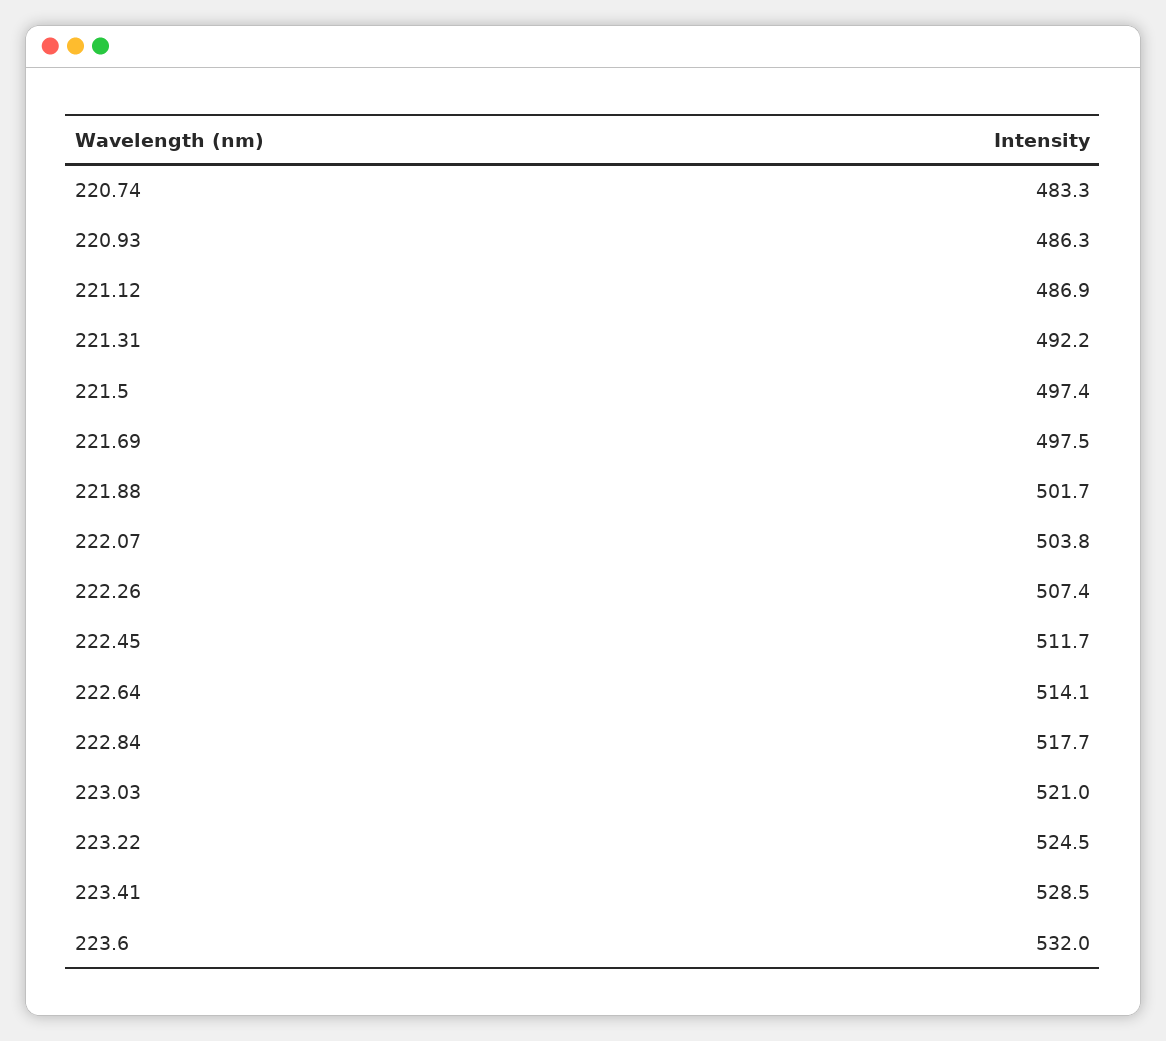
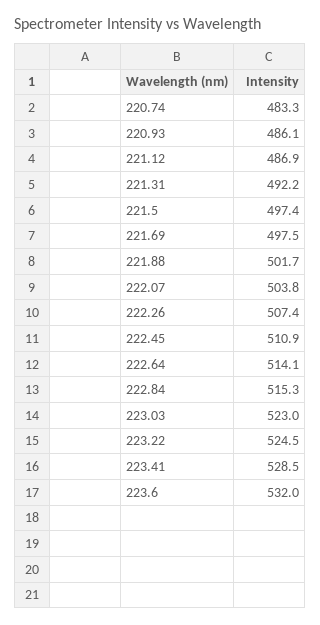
220.93: 486.3 -> 486.1
222.45: 511.7 -> 510.9
222.84: 517.7 -> 515.3
223.03: 521 -> 523

